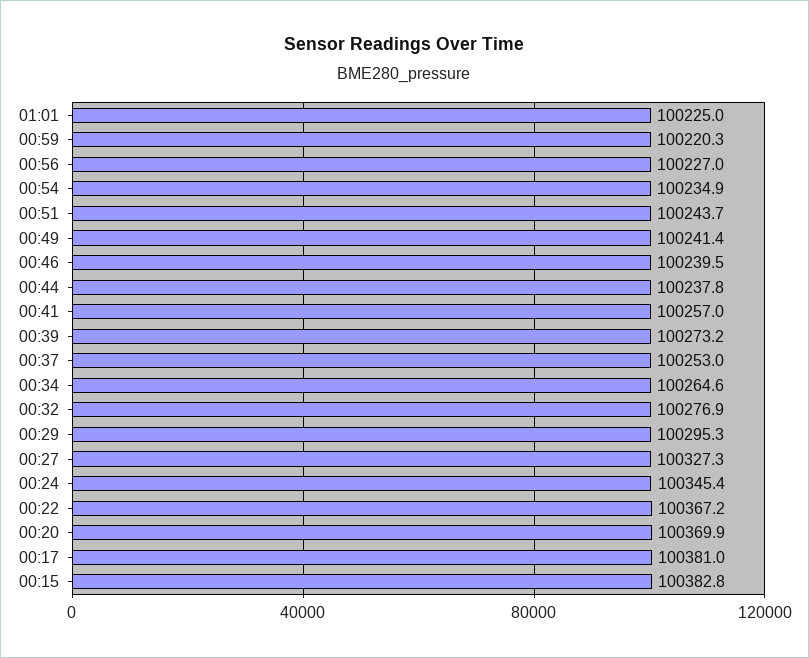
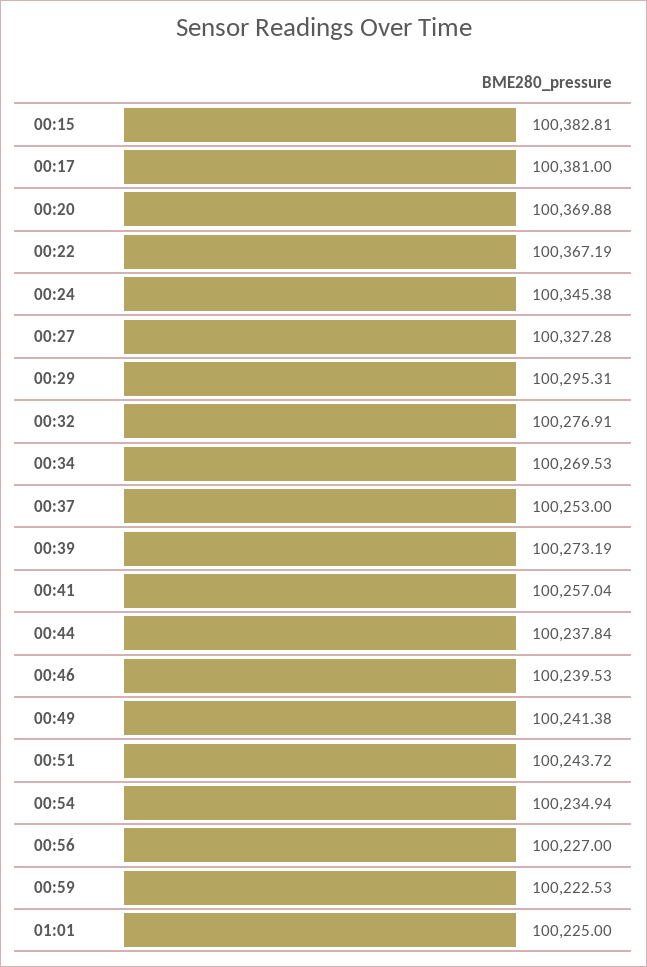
00:59: 100220.3 -> 100222.53
00:34: 100264.6 -> 100269.53

